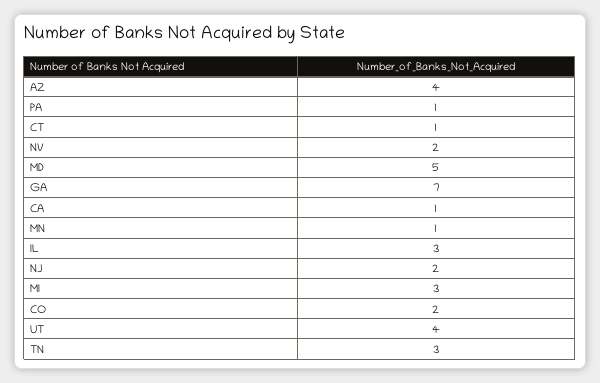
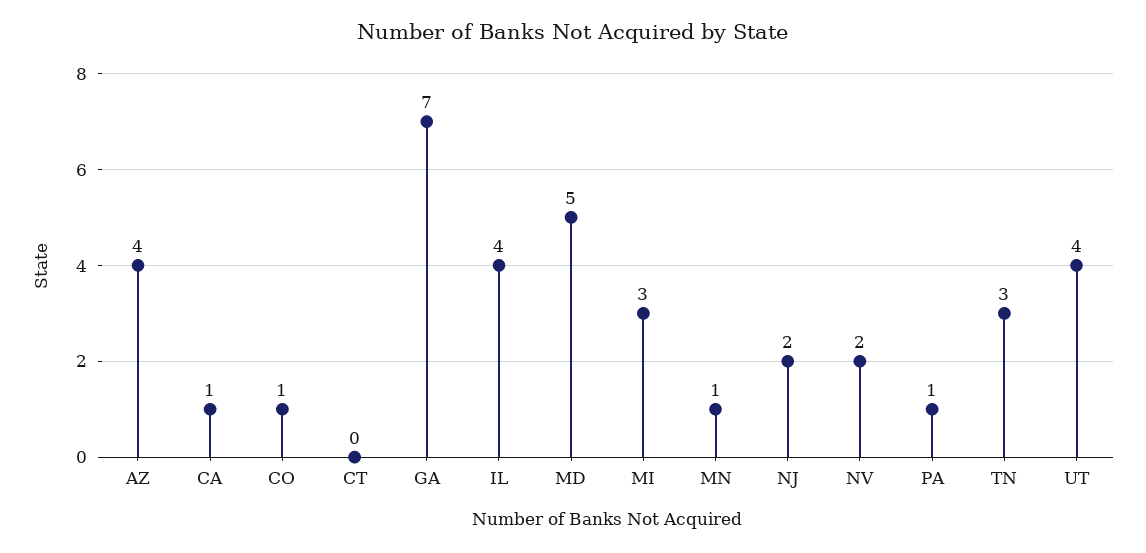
CT: 1 -> 0
IL: 3 -> 4
CO: 2 -> 1

